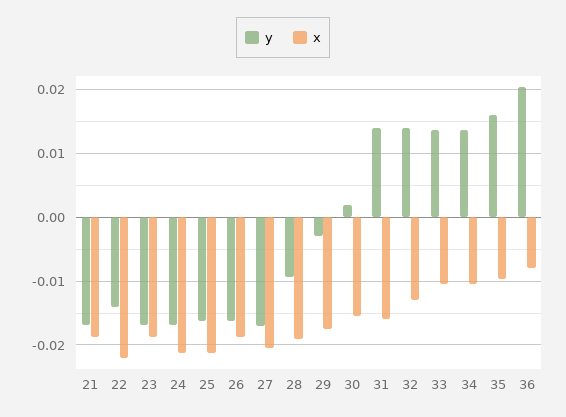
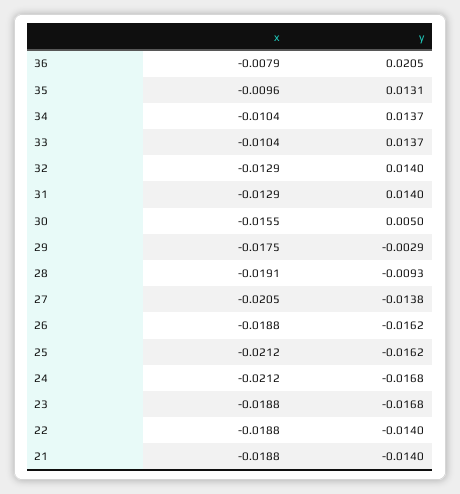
y, 21: -0.017 -> -0.014
x, 22: -0.022 -> -0.0188
y, 27: -0.017 -> -0.0138
y, 30: 0.002 -> 0.005
x, 31: -0.016 -> -0.0129
y, 35: 0.016 -> 0.0131

